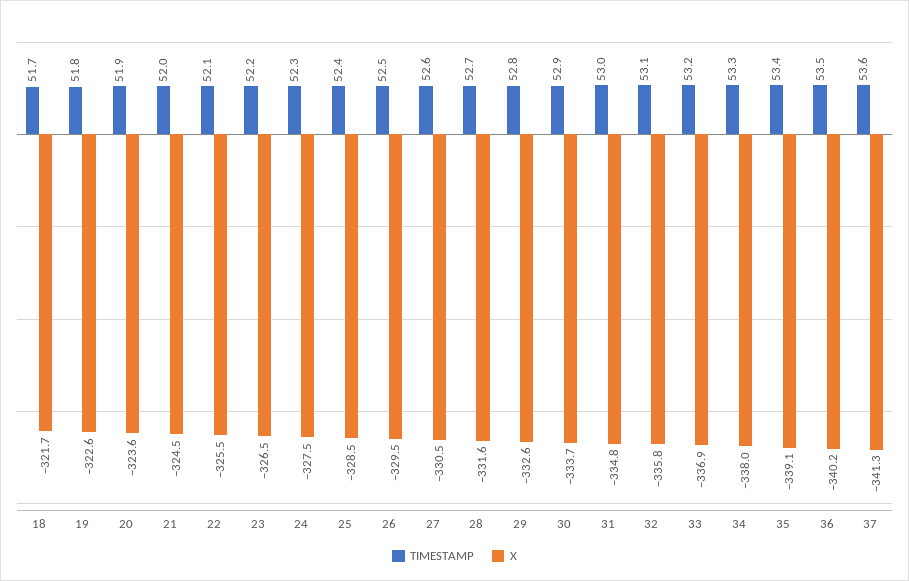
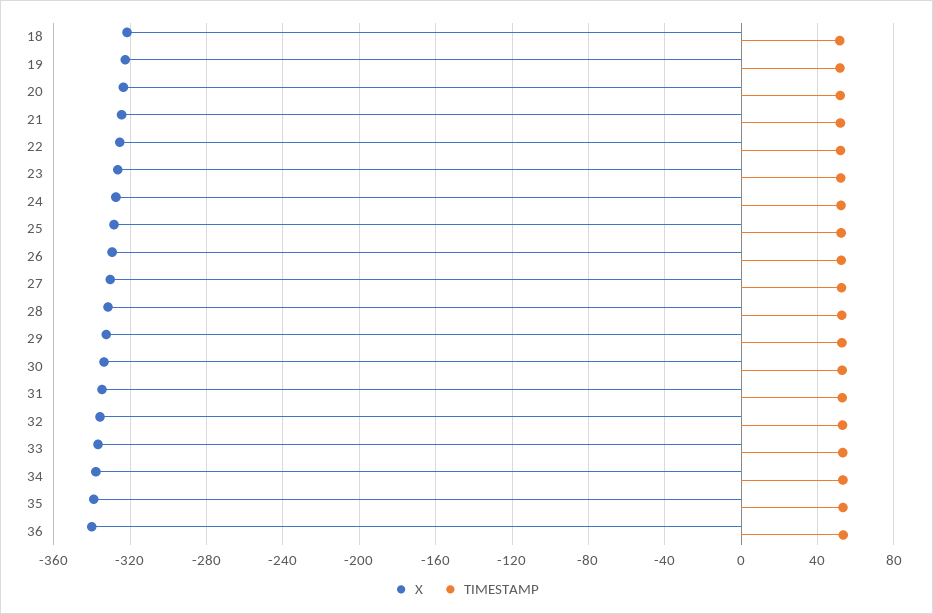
TIMESTAMP, 37: 53.6 -> none
X, 37: -341.3 -> none

